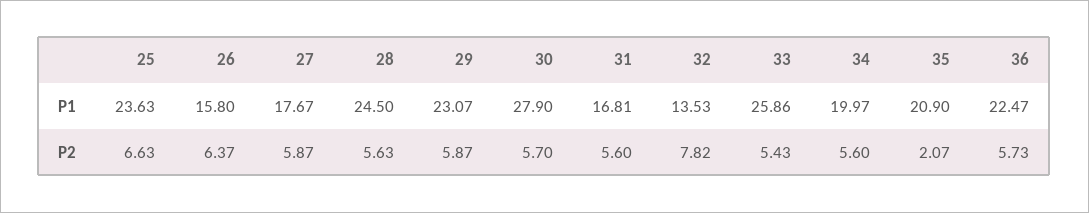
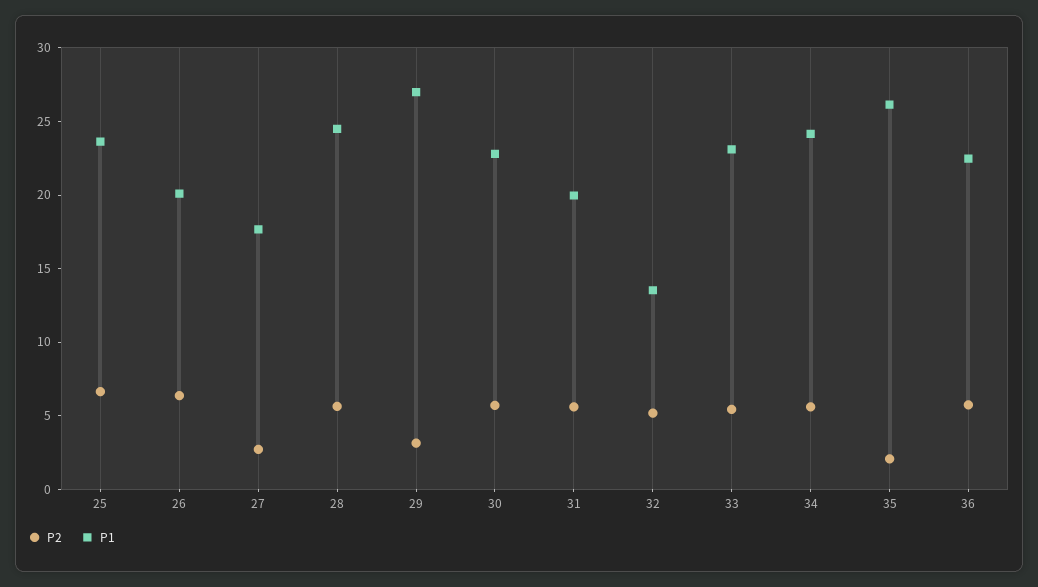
P1, 26: 15.8 -> 20
P1, 29: 23.07 -> 27
P1, 30: 27.9 -> 23
P1, 31: 16.81 -> 20
P1, 33: 25.86 -> 23
P1, 34: 19.97 -> 24
P1, 35: 20.9 -> 26
P2, 27: 5.87 -> 3
P2, 29: 5.87 -> 3
P2, 32: 7.82 -> 5

